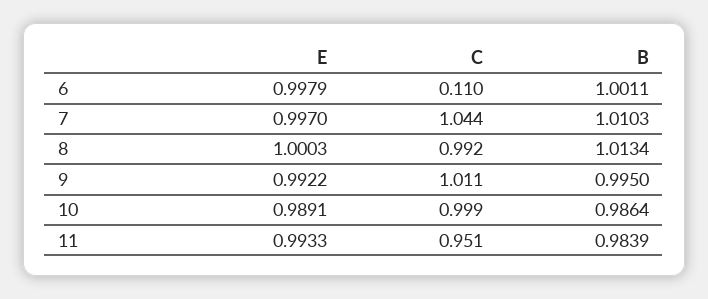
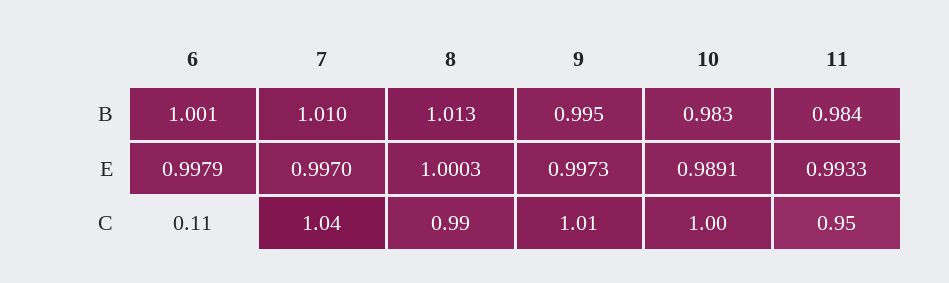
E, 9: 0.9922 -> 0.9973
B, 10: 0.9864 -> 0.983

